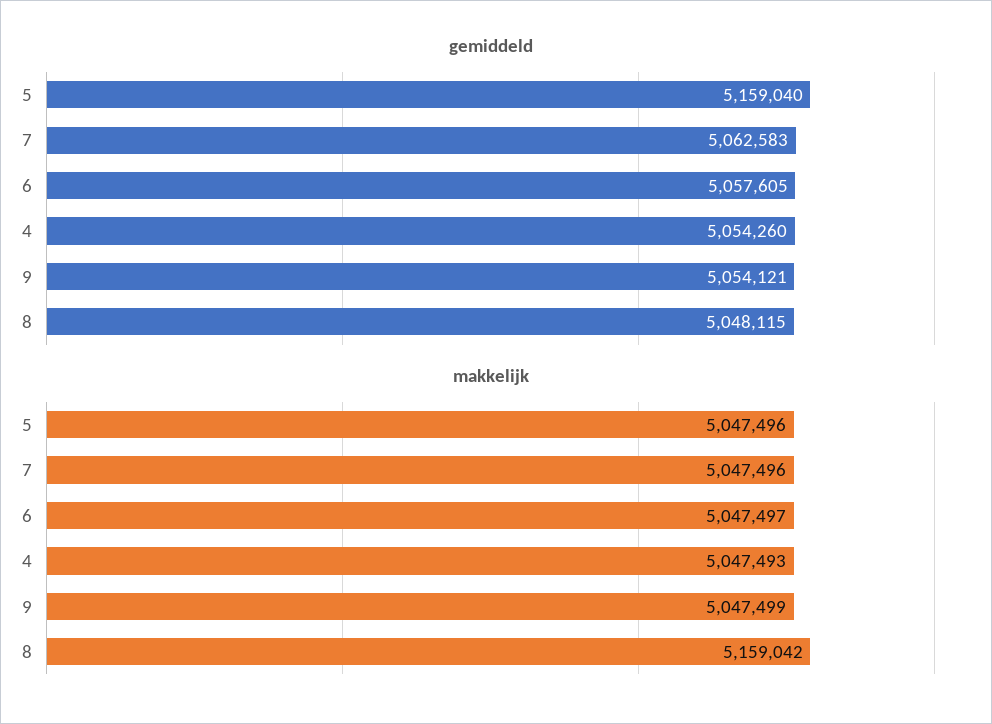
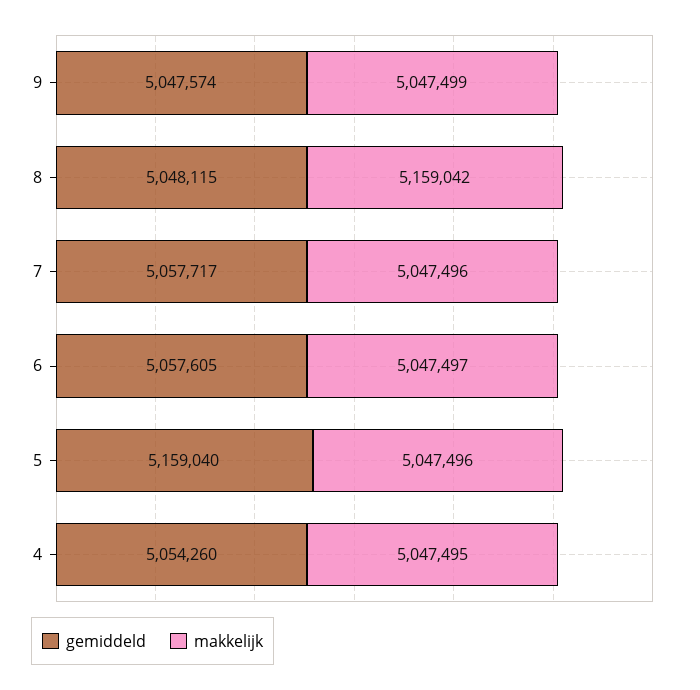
gemiddeld, 7: 5062583 -> 5057717
gemiddeld, 9: 5054121 -> 5047574
makkelijk, 4: 5047493 -> 5047495

